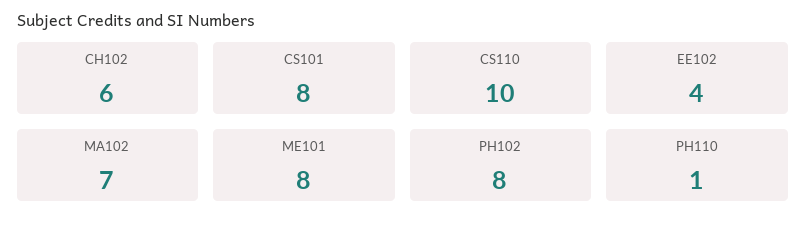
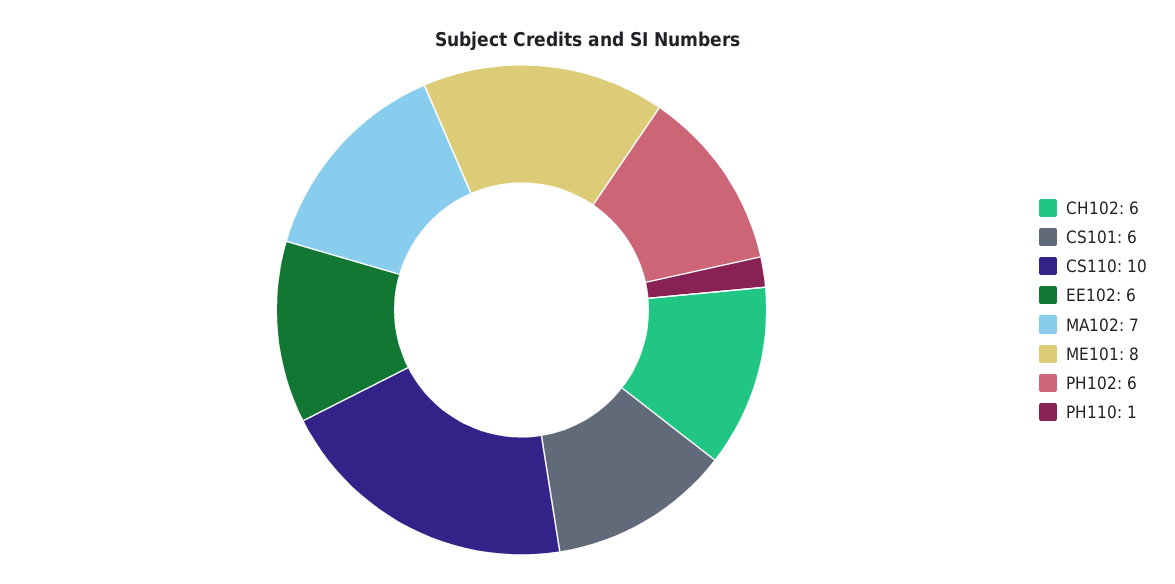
CS101: 8 -> 6
EE102: 4 -> 6
PH102: 8 -> 6

